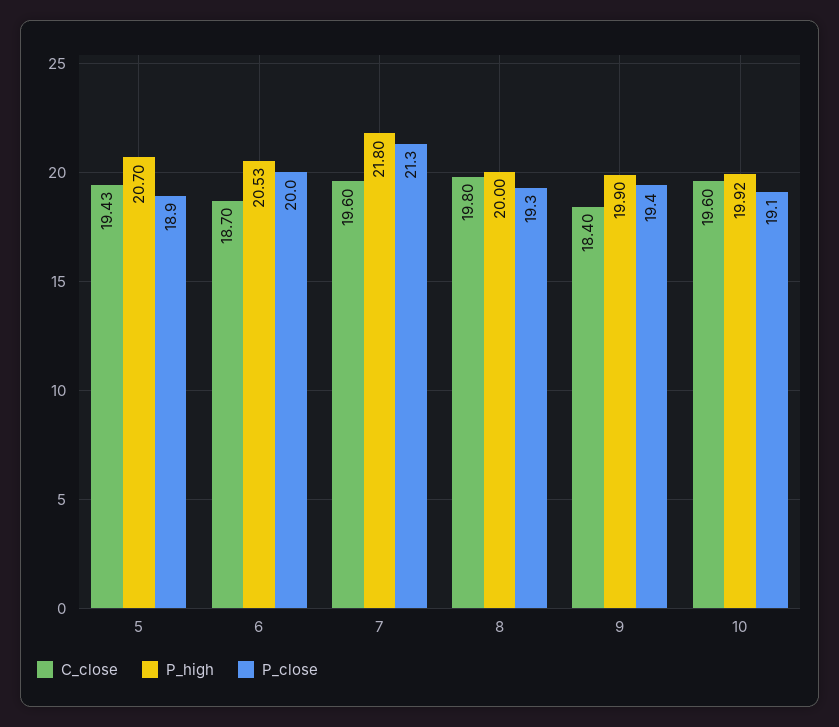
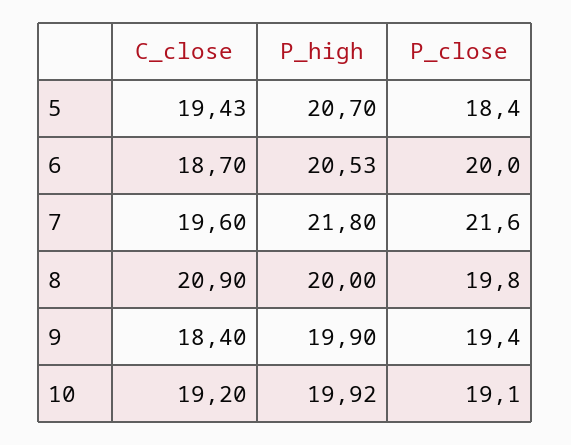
P_close, 5: 18.9 -> 18.4
P_close, 7: 21.3 -> 21.6
C_close, 8: 19.8 -> 20.9
P_close, 8: 19.3 -> 19.8
C_close, 10: 19.6 -> 19.2

